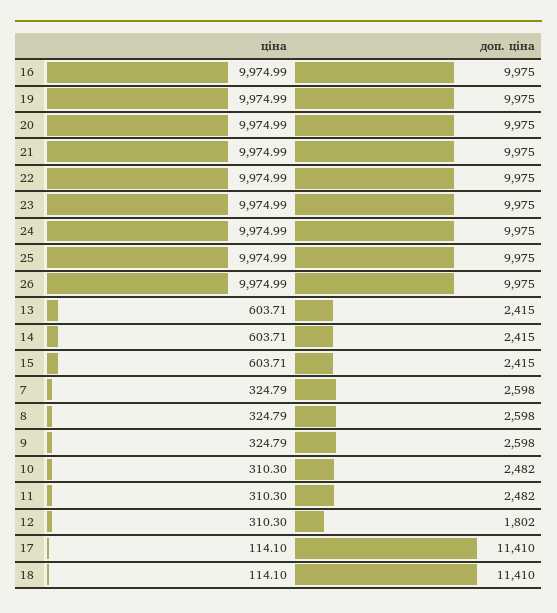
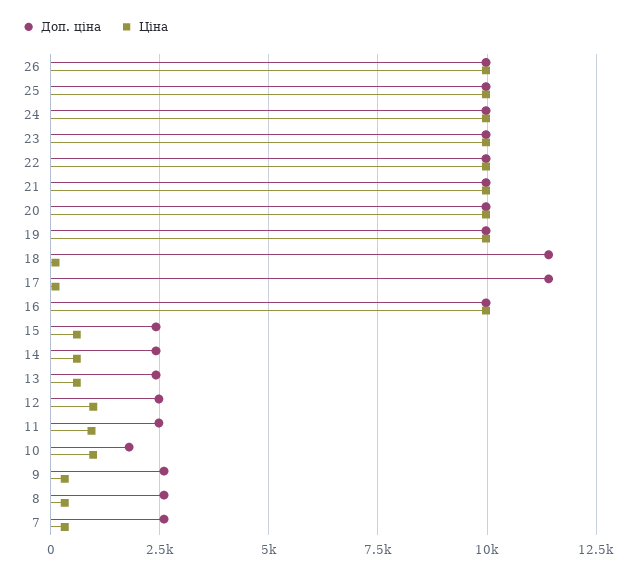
ціна, 10: 310.3 -> 1000
доп. ціна, 10: 2482 -> 1750
ціна, 11: 310.3 -> 1000
ціна, 12: 310.3 -> 1000
доп. ціна, 12: 1802 -> 2500

